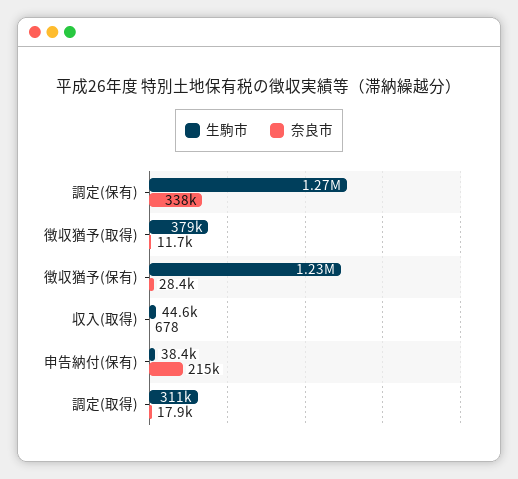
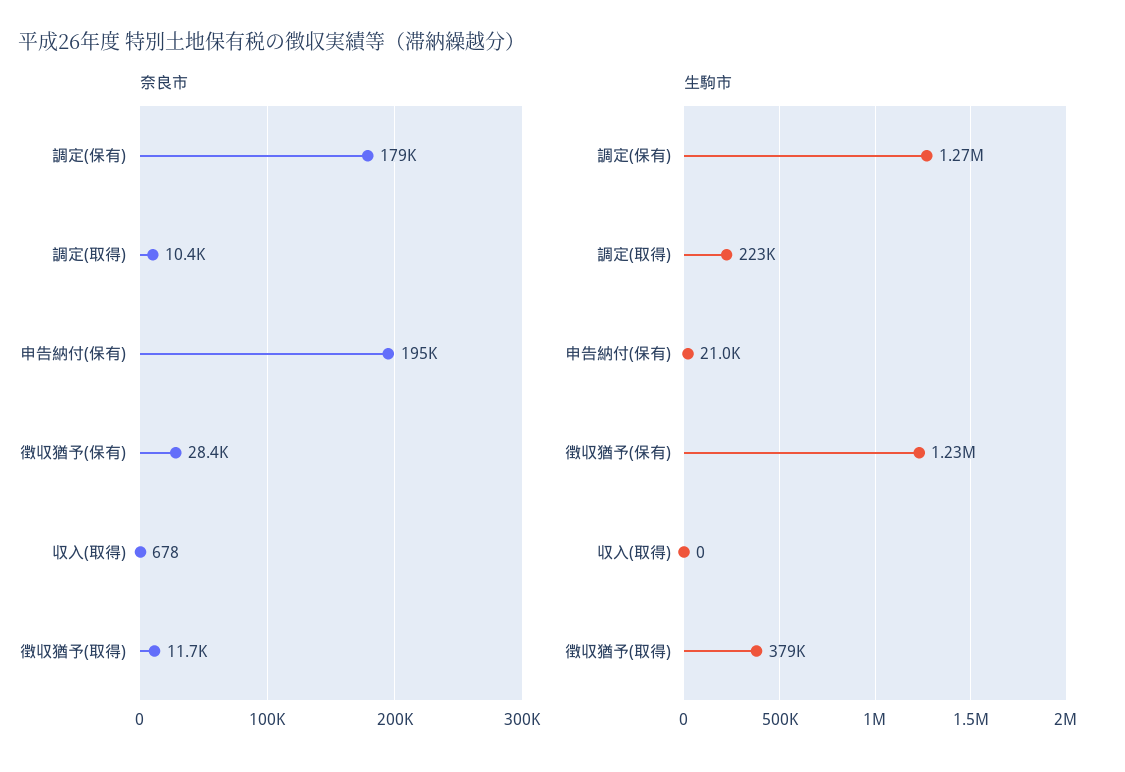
奈良市, 調定(保有): 338000 -> 179000
生駒市, 収入(取得): 44600 -> 0
生駒市, 申告納付(保有): 38400 -> 21000
奈良市, 申告納付(保有): 215000 -> 195000
生駒市, 調定(取得): 311000 -> 223000
奈良市, 調定(取得): 17900 -> 10400

